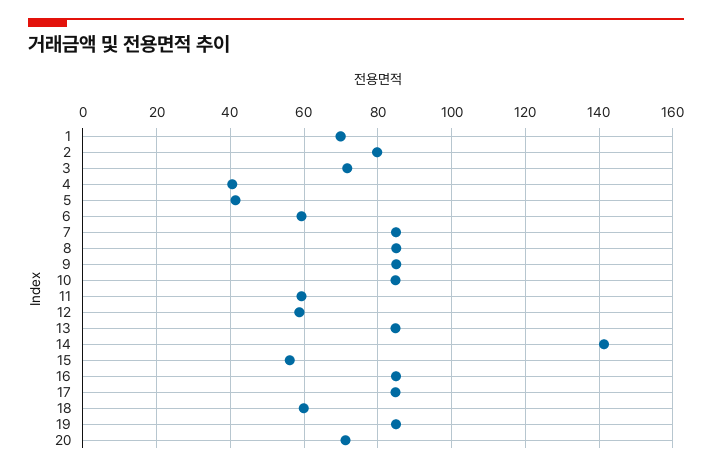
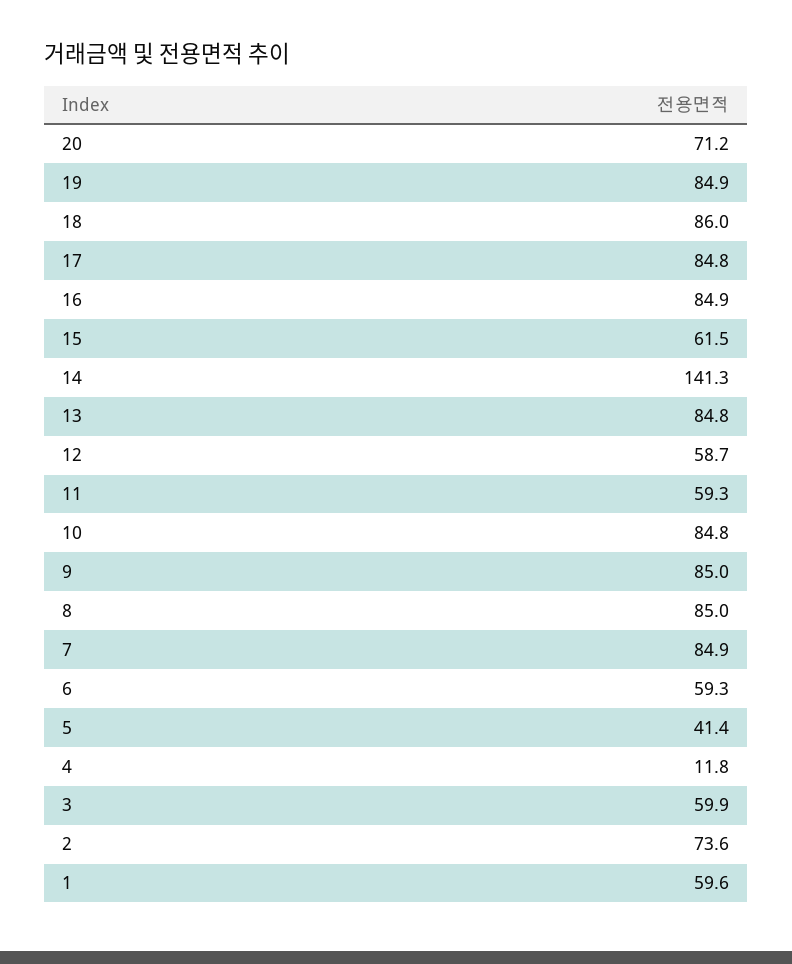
1: 70 -> 59.6
2: 80 -> 73.6
3: 72 -> 59.9
4: 40 -> 11.8
15: 56 -> 61.5
18: 60 -> 86

